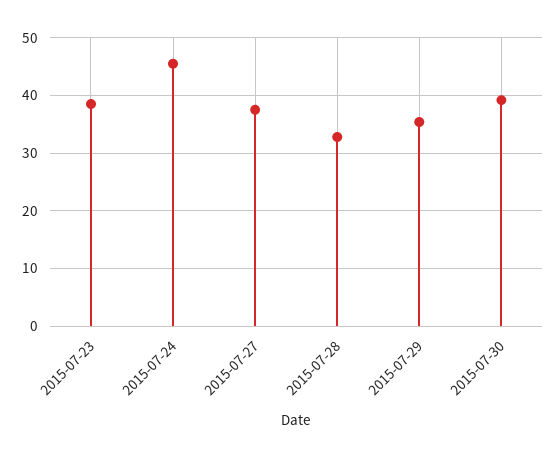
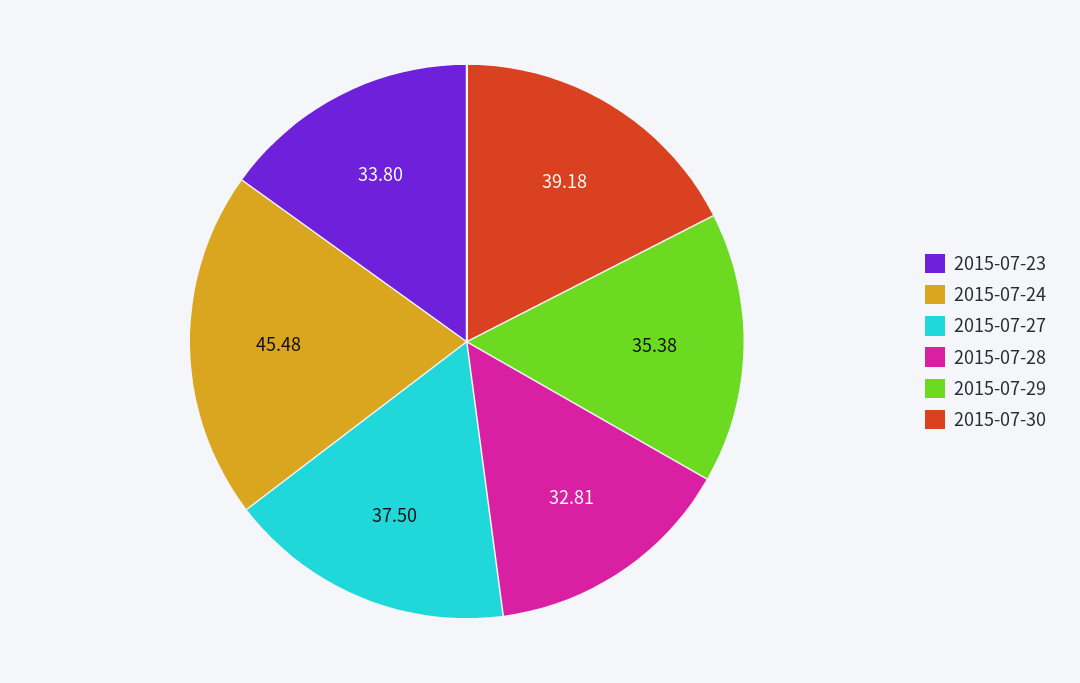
2015-07-23: 38 -> 33.8

